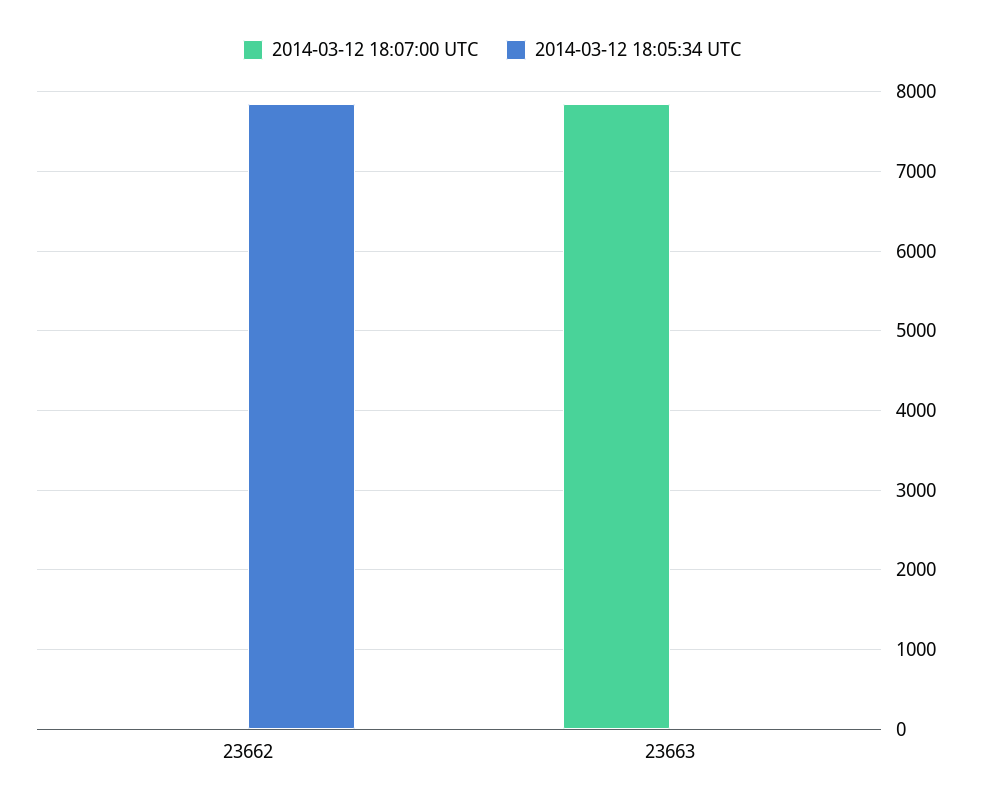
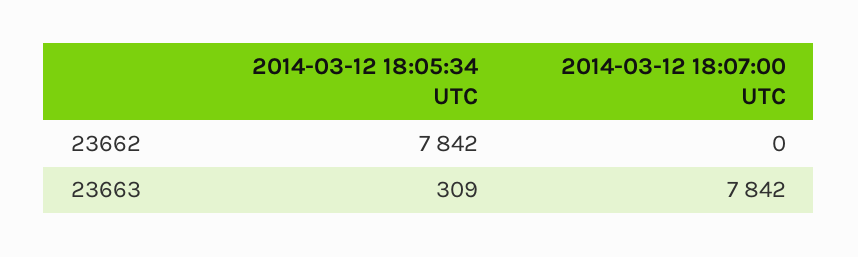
2014-03-12 18:05:34 UTC, 23663: 0 -> 309

